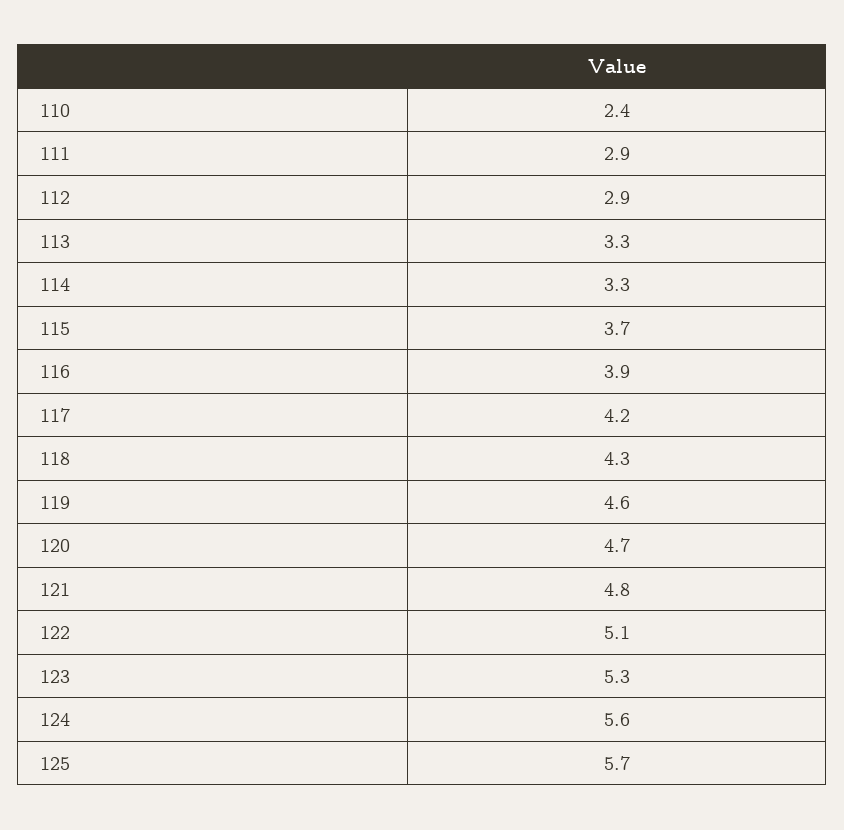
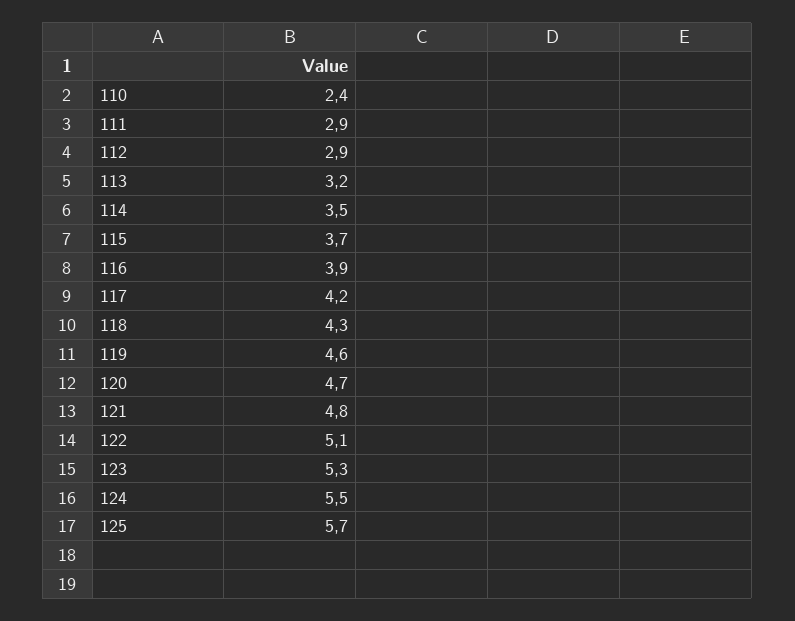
113: 3.3 -> 3.2
114: 3.3 -> 3.5
124: 5.6 -> 5.5

